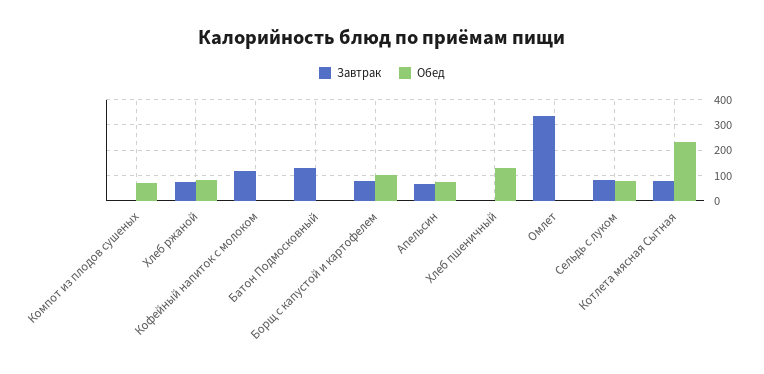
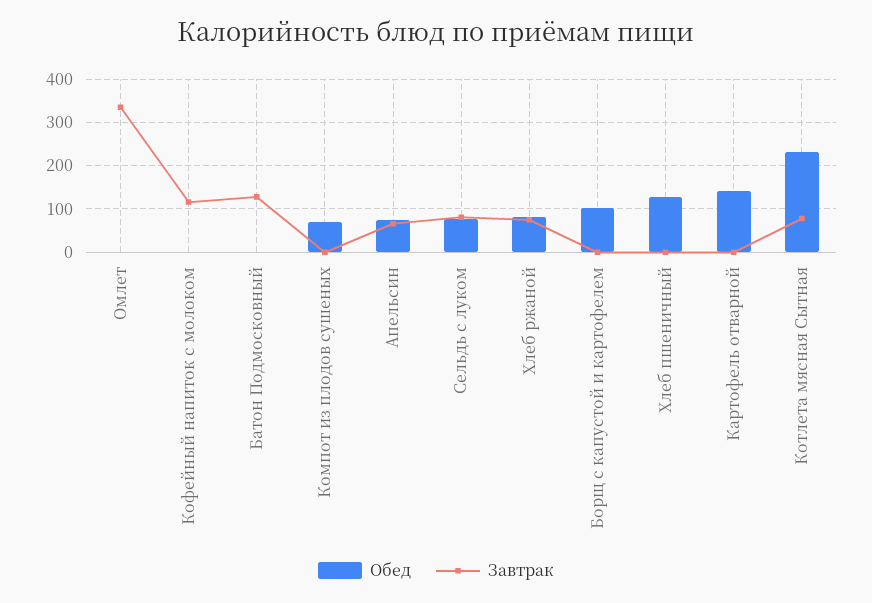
Завтрак, Борщ с капустой и картофелем: 75 -> 0
Обед, Картофель отварной: none -> 140
Завтрак, Картофель отварной: none -> 0

